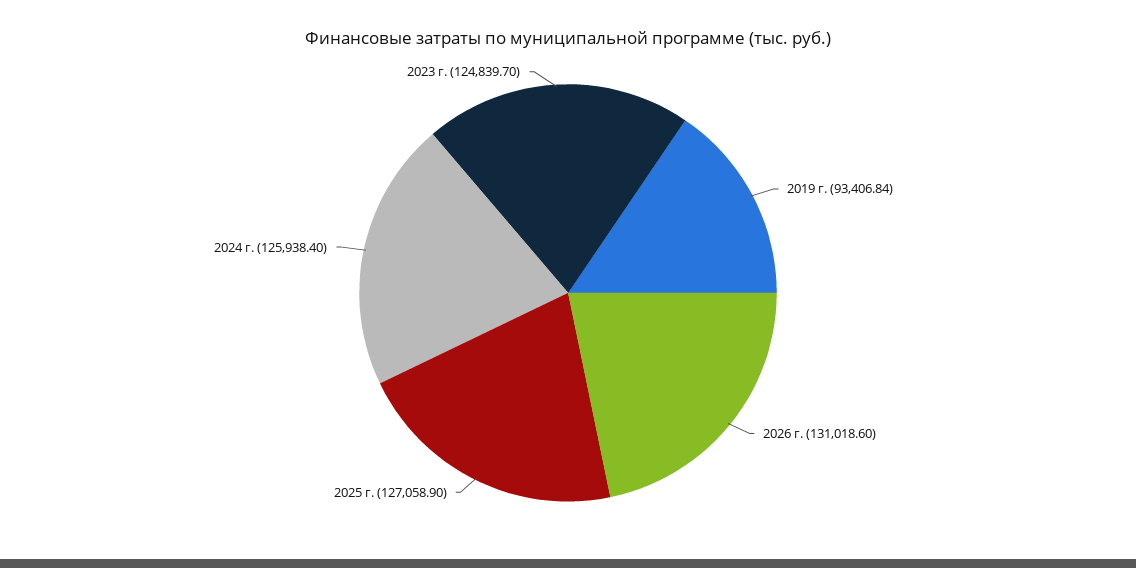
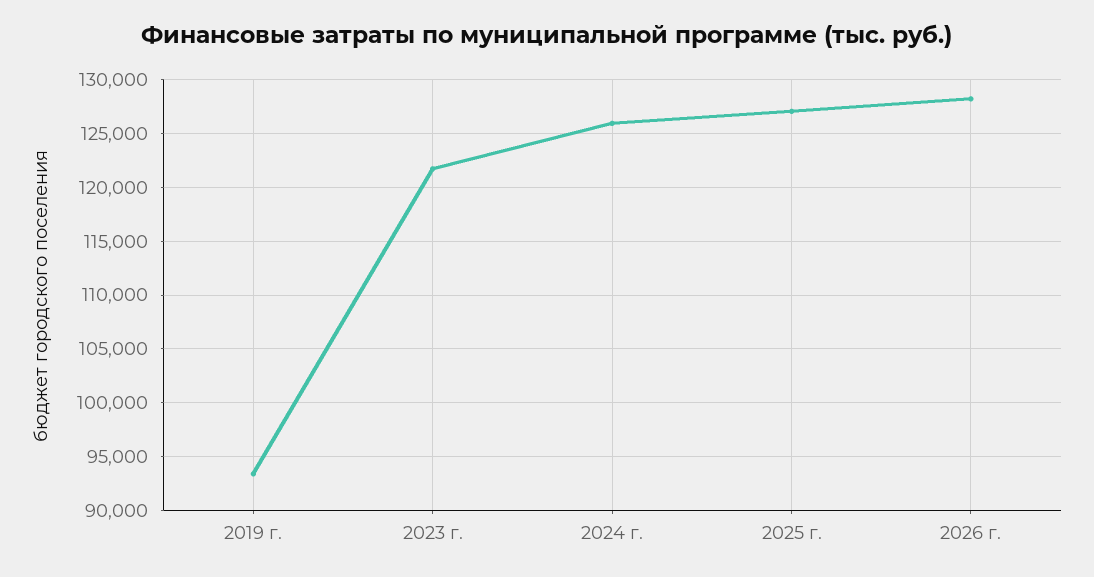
2026 г.: 131018.6 -> 128000
2023 г.: 124839.7 -> 122000

